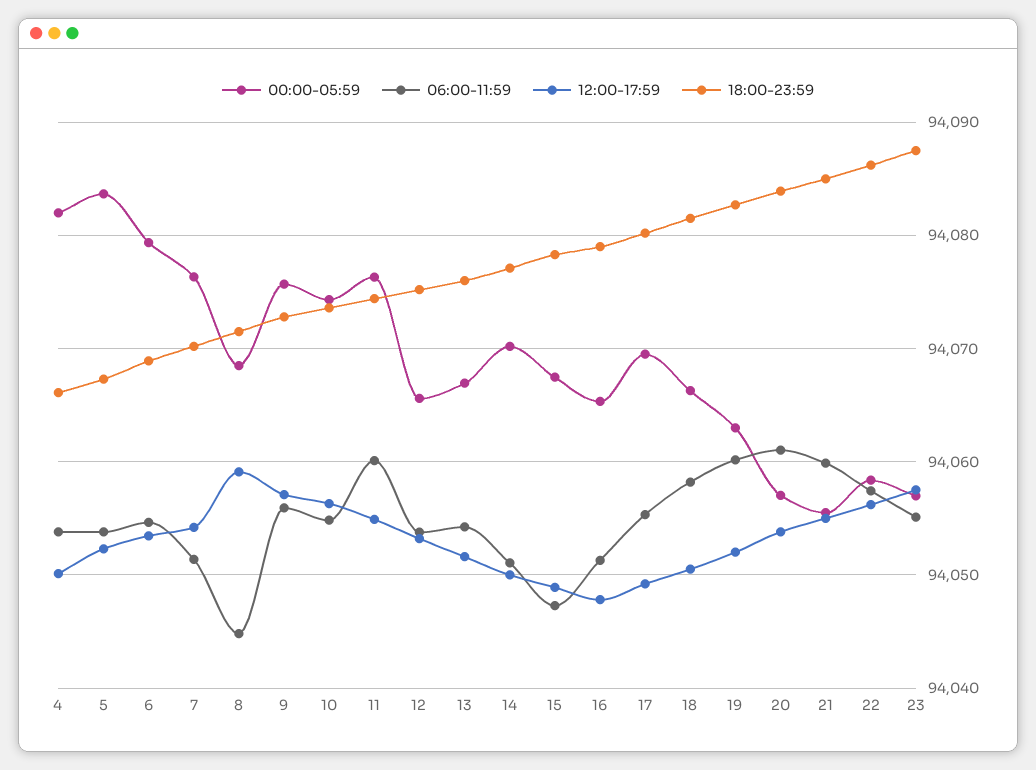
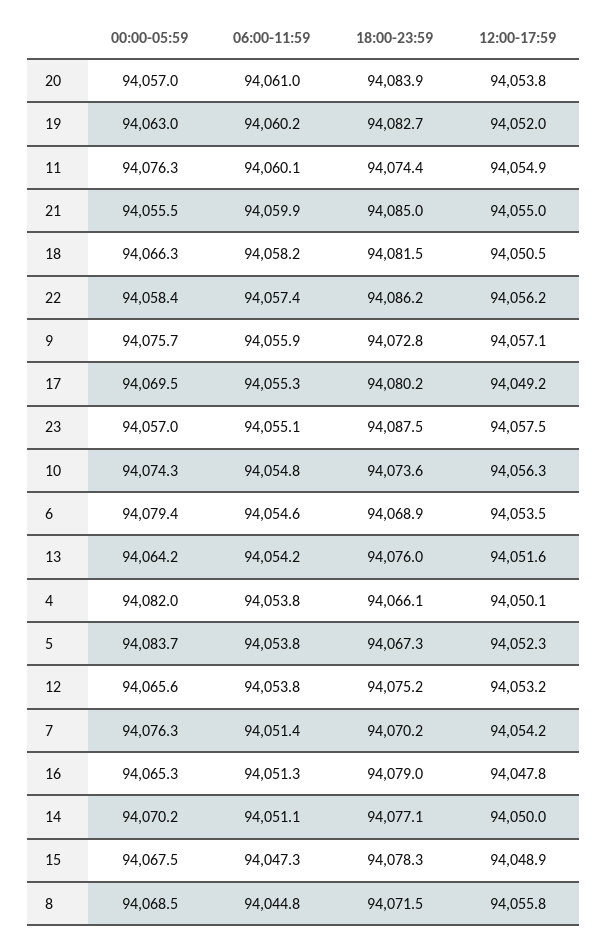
12:00-17:59, 8: 94059 -> 94055.8
00:00-05:59, 13: 94067 -> 94064.2

